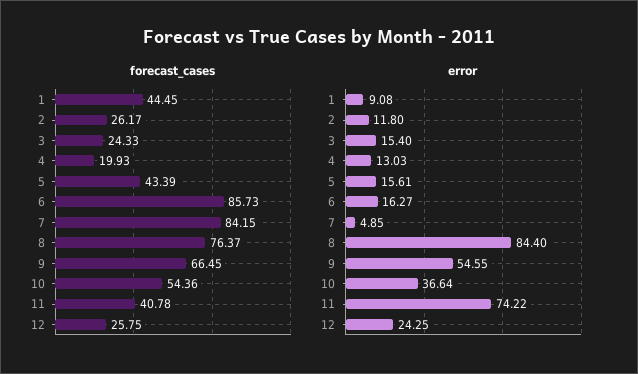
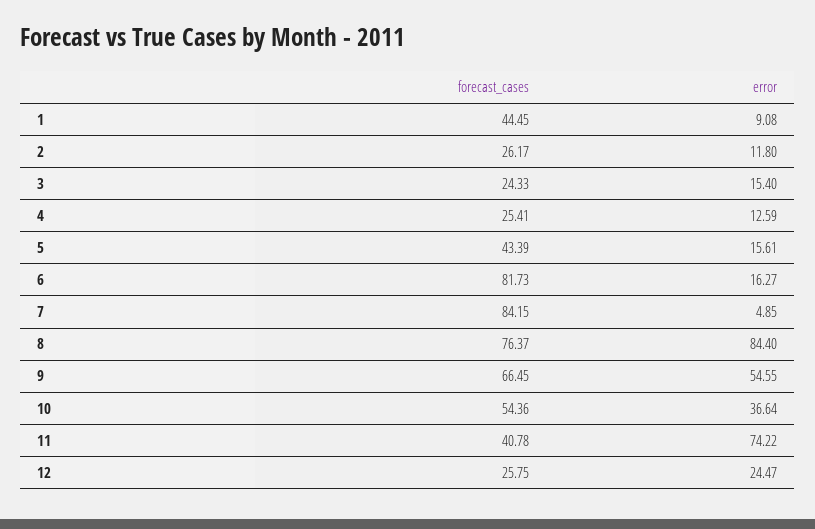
forecast_cases, 4: 19.93 -> 25.41
forecast_cases, 6: 85.73 -> 81.73
error, 4: 13.03 -> 12.59
error, 12: 24.25 -> 24.47

